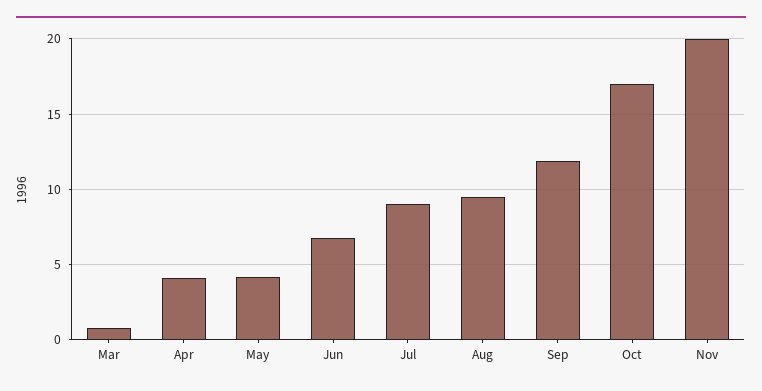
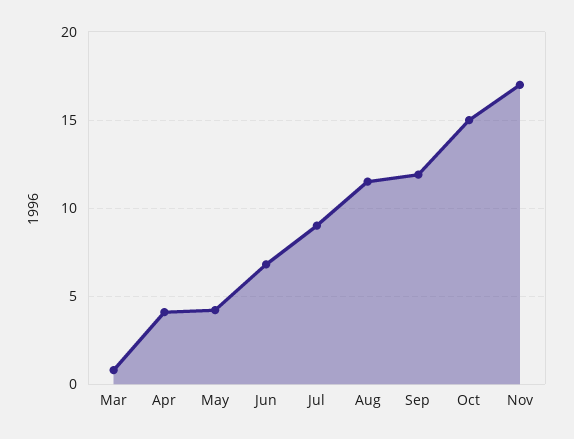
Aug: 9.5 -> 11.5
Oct: 17 -> 15
Nov: 20 -> 17

